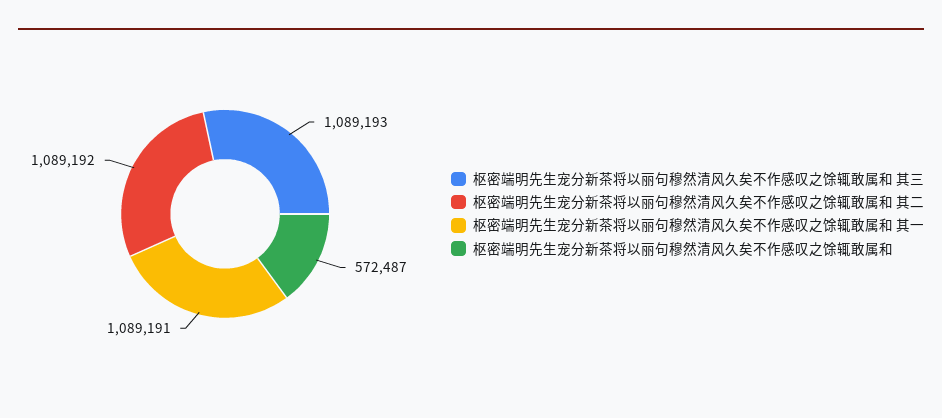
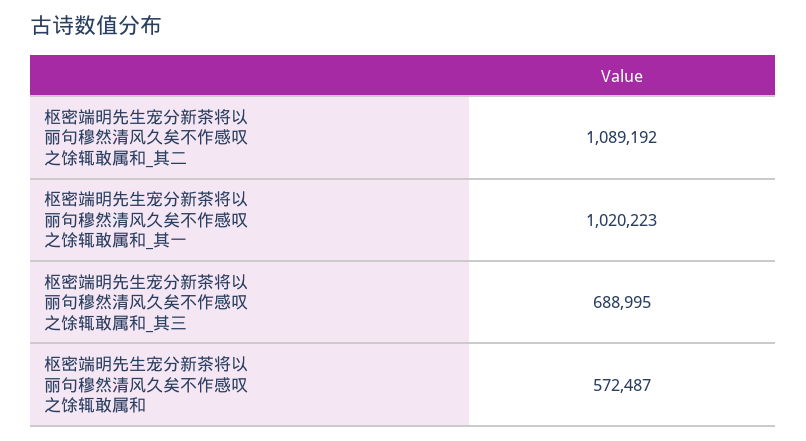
枢密端明先生宠分新茶将以丽句穆然清风久矣不作感叹之馀辄敢属和 其三: 1089193 -> 688995
枢密端明先生宠分新茶将以丽句穆然清风久矣不作感叹之馀辄敢属和 其一: 1089191 -> 1020223

